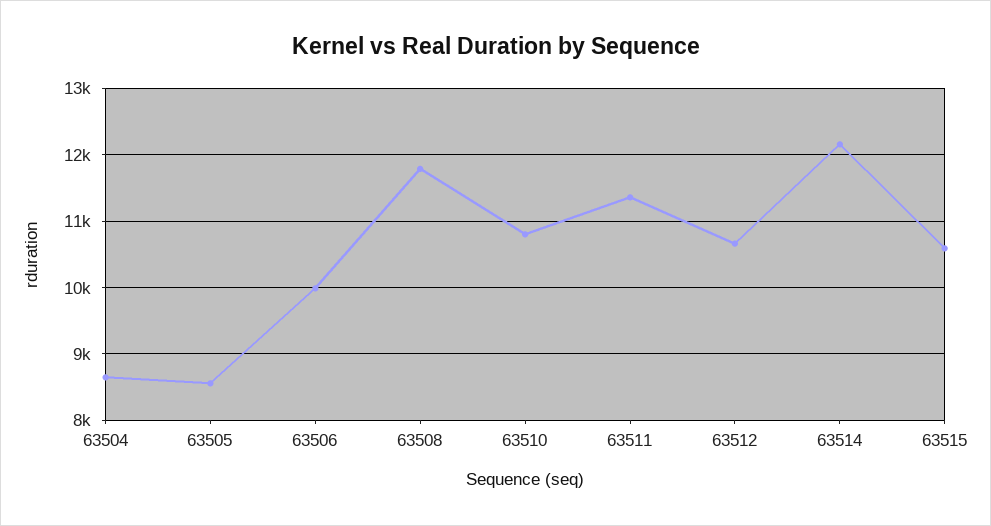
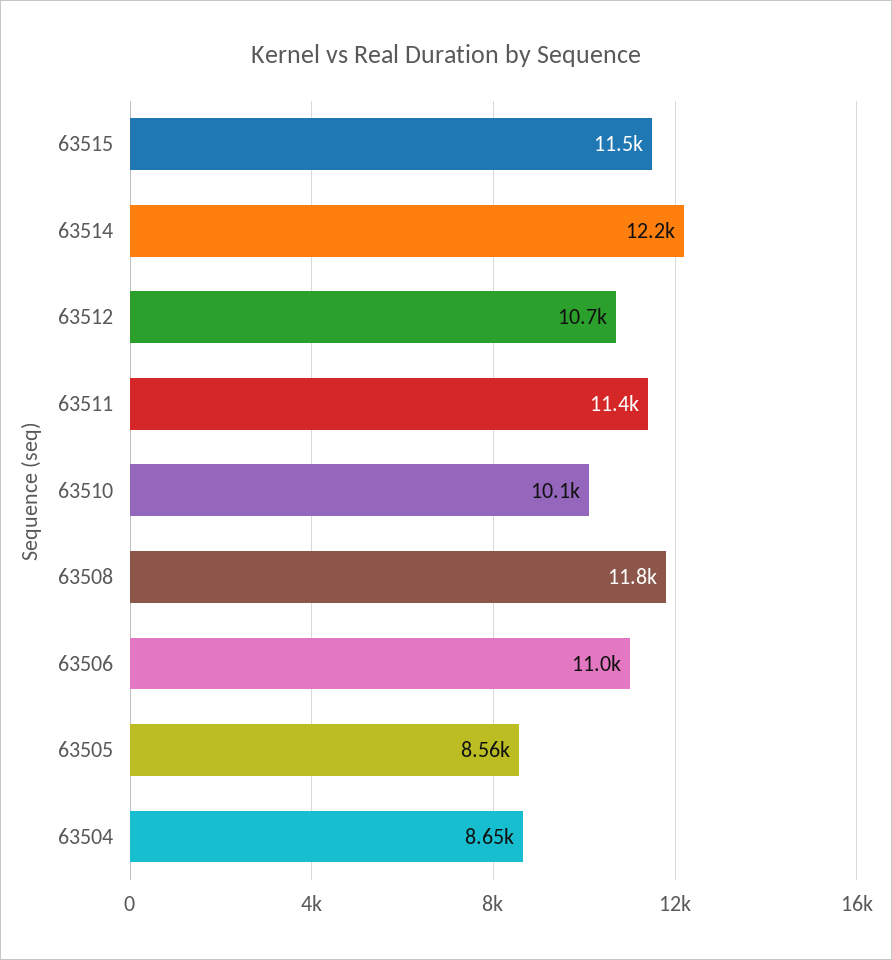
63506: 10000 -> 11000
63510: 10800 -> 10100
63515: 10600 -> 11500

